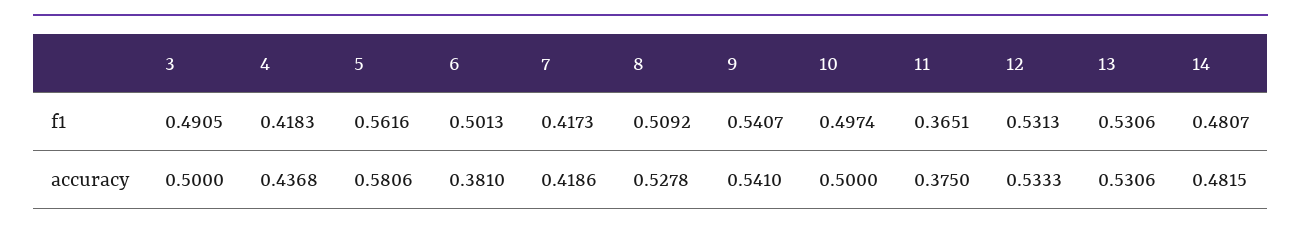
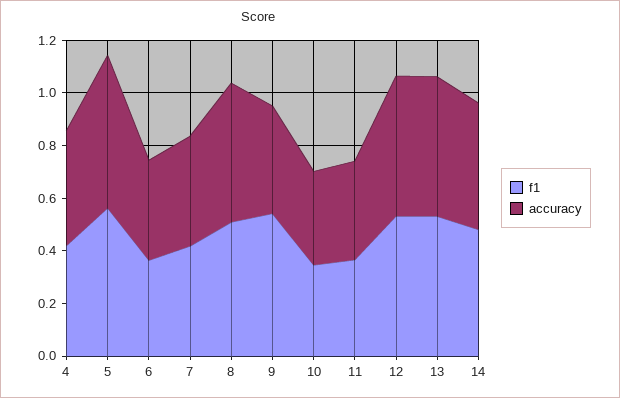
f1, 3: 0.4905 -> none
f1, 6: 0.5013 -> 0.35
f1, 10: 0.4974 -> 0.35
accuracy, 3: 0.5 -> none
accuracy, 9: 0.541 -> 0.4
accuracy, 10: 0.5 -> 0.35

